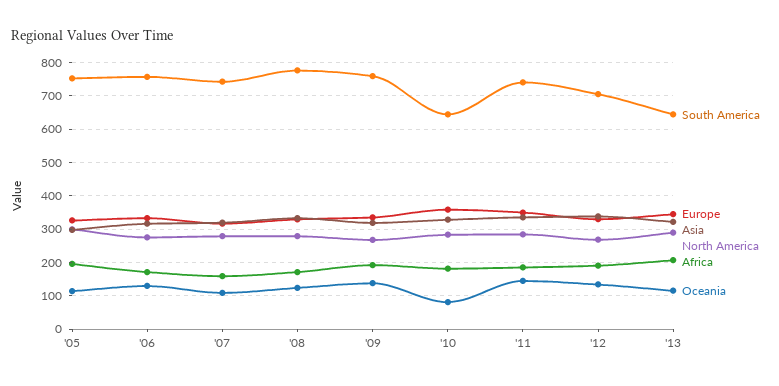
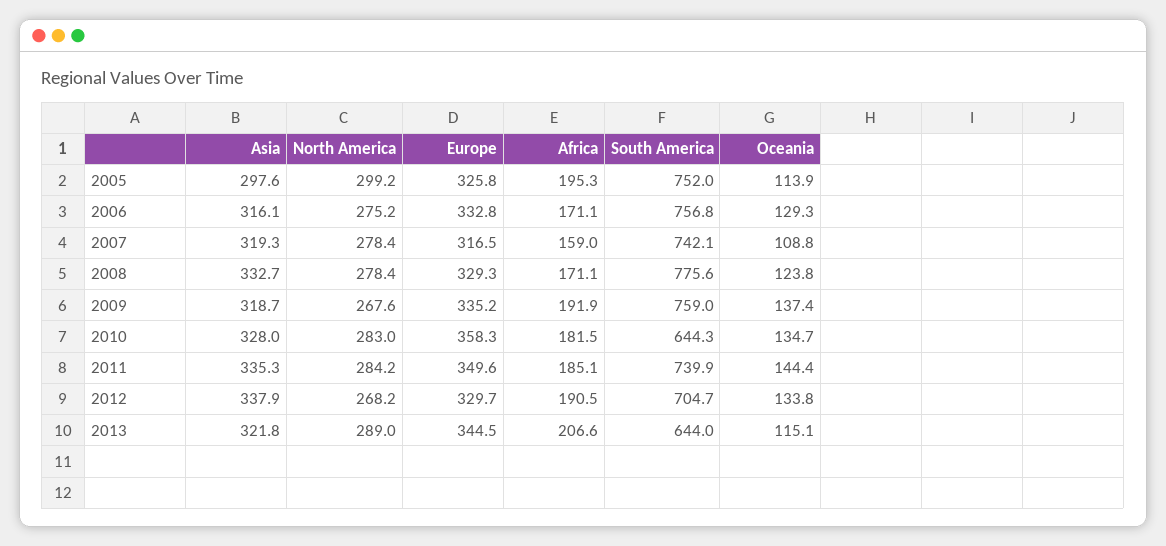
Oceania, '10: 80 -> 134.7

